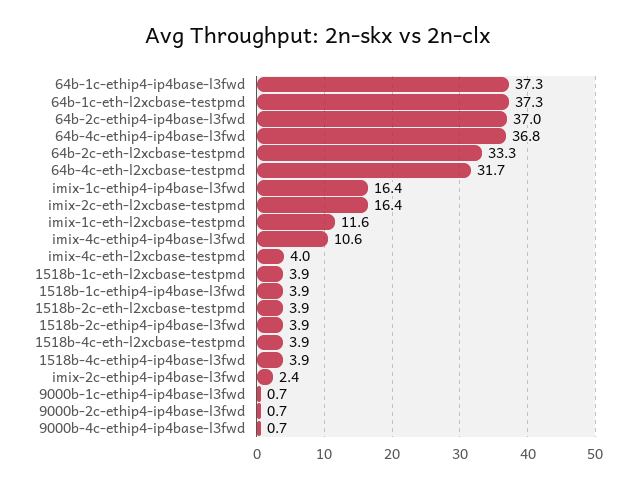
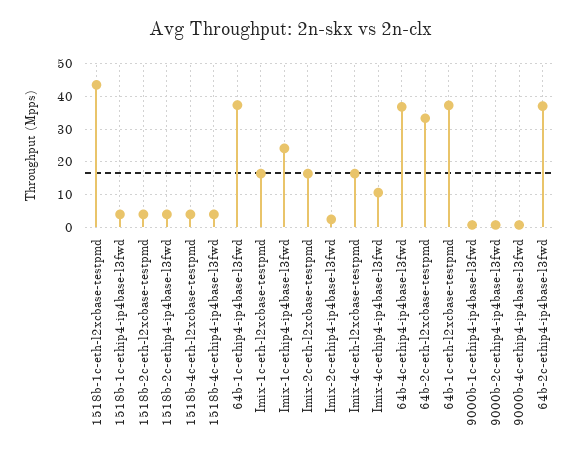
64b-4c-eth-l2xcbase-testpmd: 31.7 -> none
imix-1c-ethip4-ip4base-l3fwd: 16.4 -> 24
imix-1c-eth-l2xcbase-testpmd: 11.6 -> 16
imix-4c-eth-l2xcbase-testpmd: 4 -> 16
1518b-1c-eth-l2xcbase-testpmd: 3.9 -> 44

